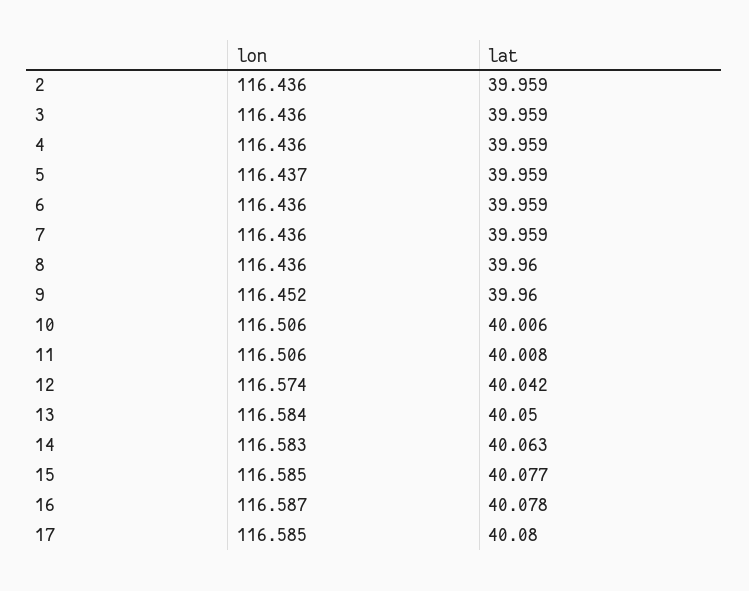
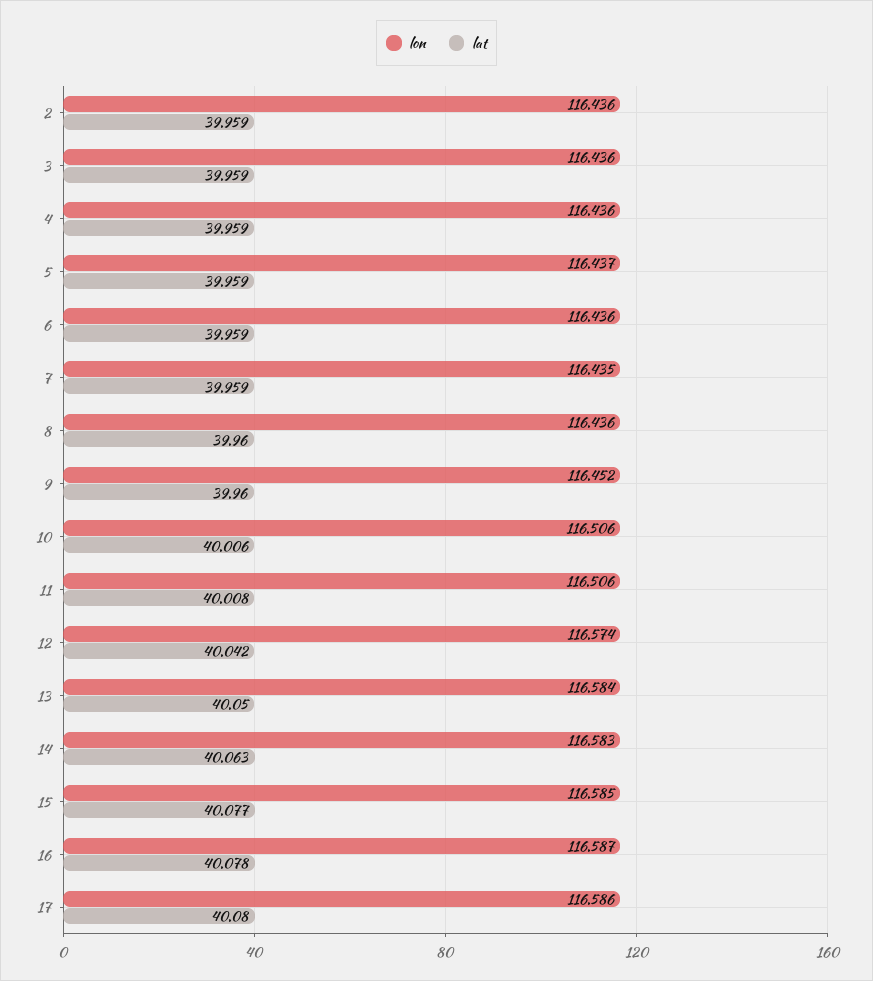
lon, 7: 116.436 -> 116.435
lon, 17: 116.585 -> 116.586

